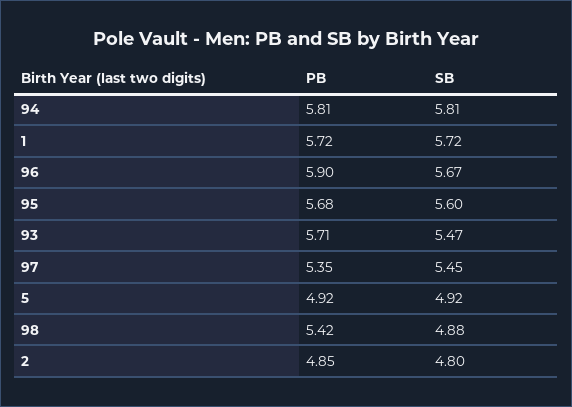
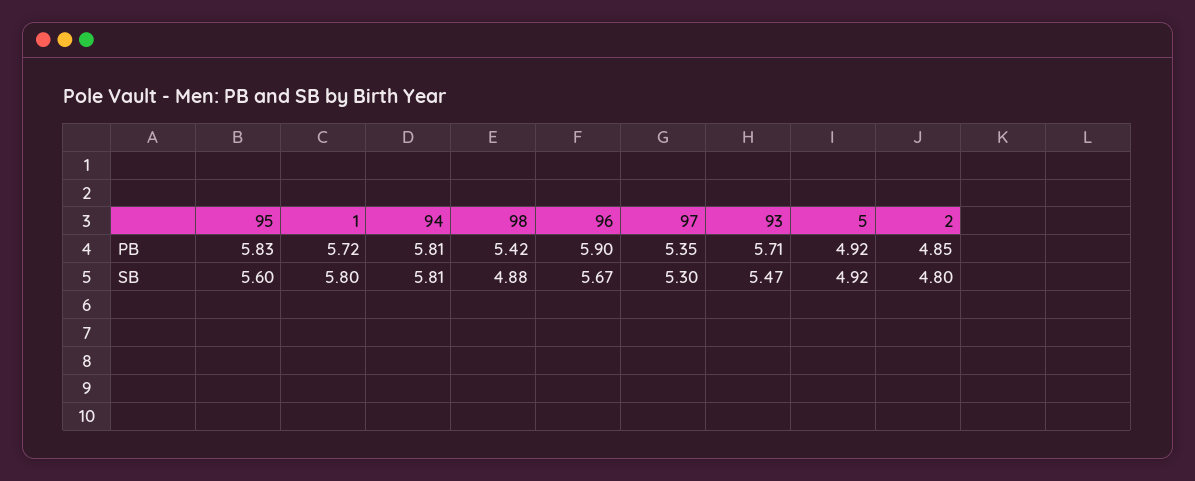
SB, 1: 5.72 -> 5.8
PB, 95: 5.68 -> 5.83
SB, 97: 5.45 -> 5.3

